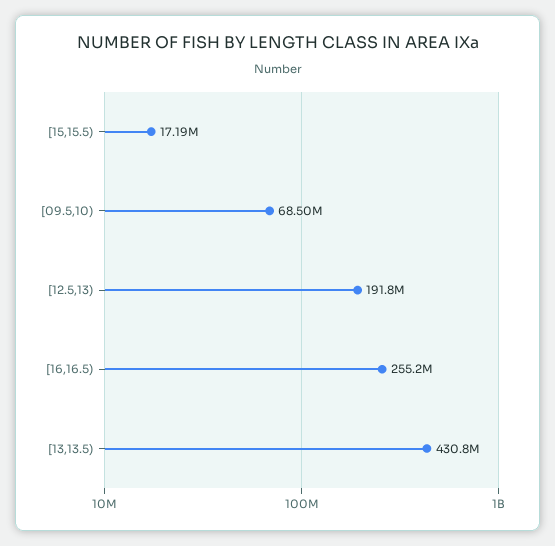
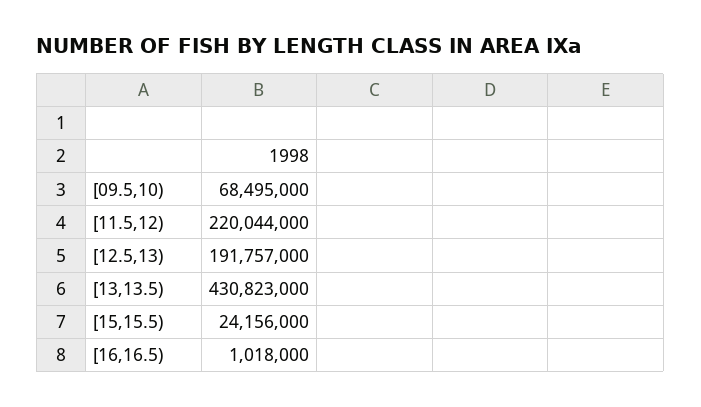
[15,15.5): 17190000 -> 24156000
[16,16.5): 255200000 -> 1018000
[11.5,12): none -> 220044000

